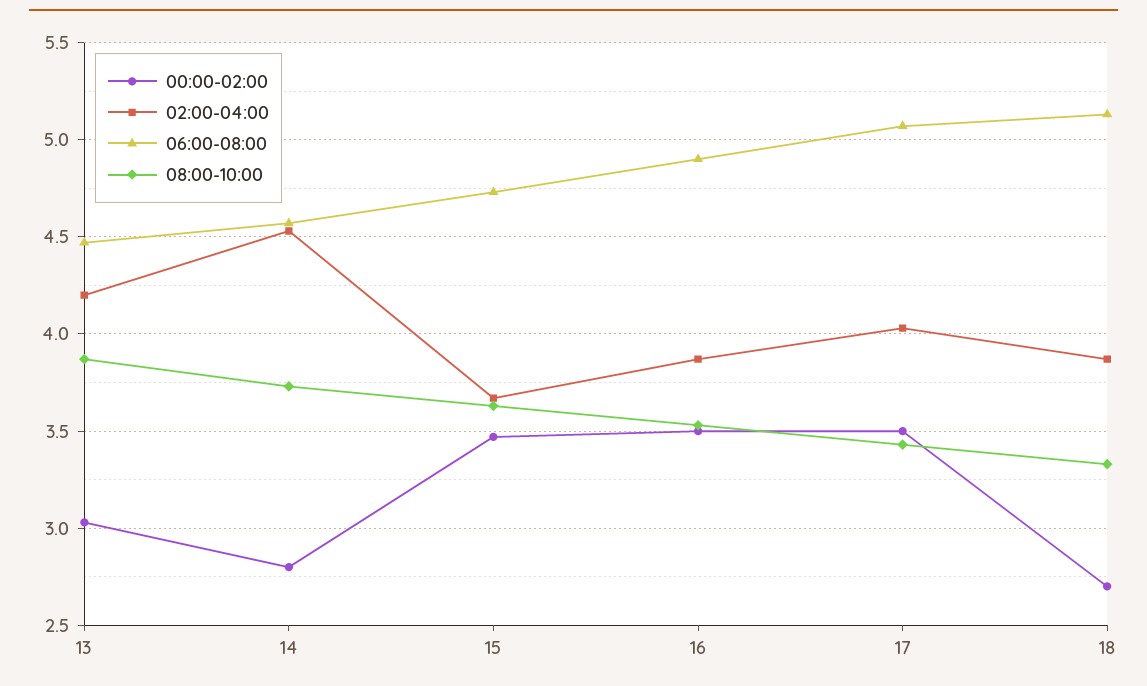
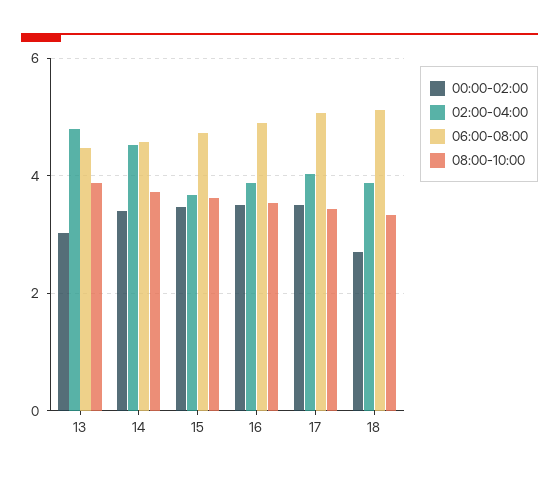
02:00-04:00, 13: 4.2 -> 4.8
00:00-02:00, 14: 2.8 -> 3.4

